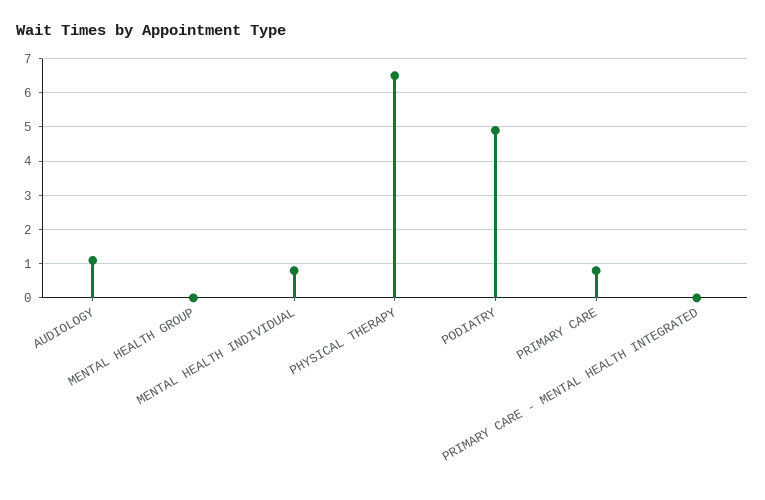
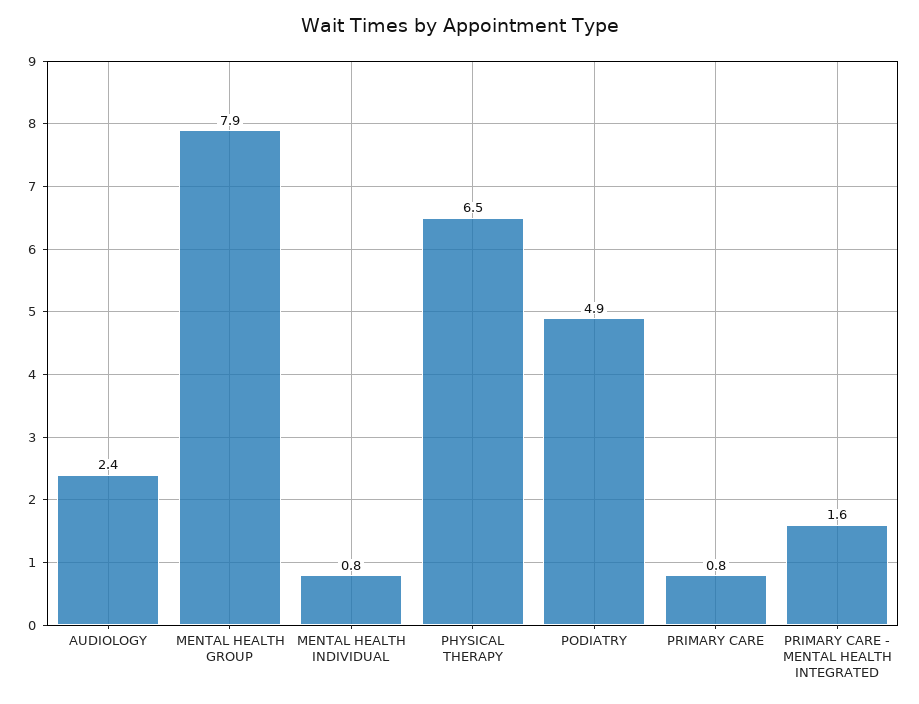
AUDIOLOGY: 1 -> 2.4
MENTAL HEALTH GROUP: 0 -> 7.9
PRIMARY CARE - MENTAL HEALTH INTEGRATED: 0 -> 1.6

